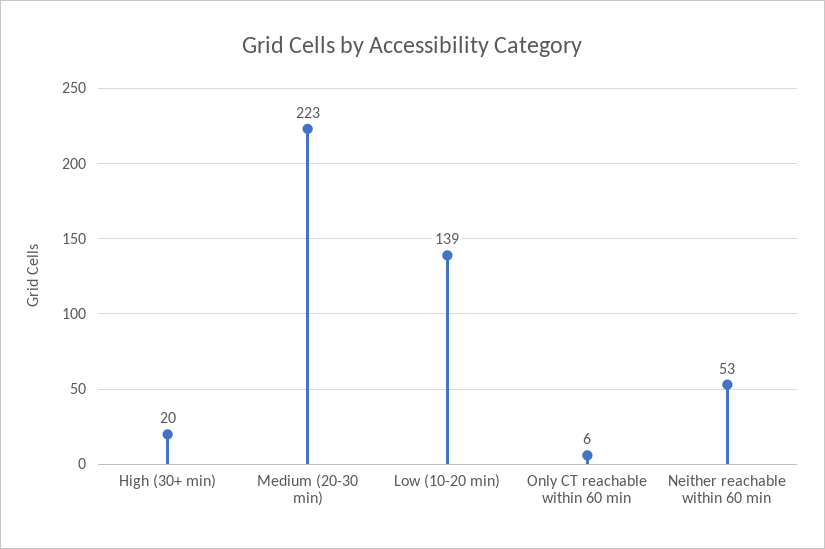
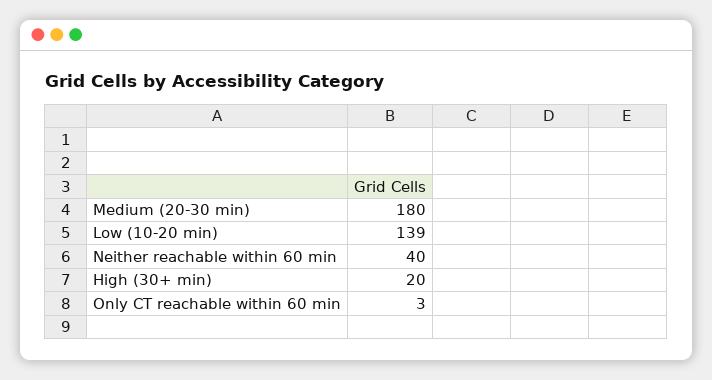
Medium (20-30 min): 223 -> 180
Only CT reachable within 60 min: 6 -> 3
Neither reachable within 60 min: 53 -> 40

